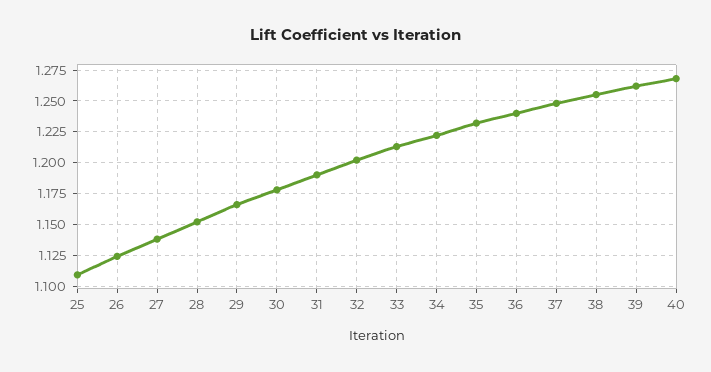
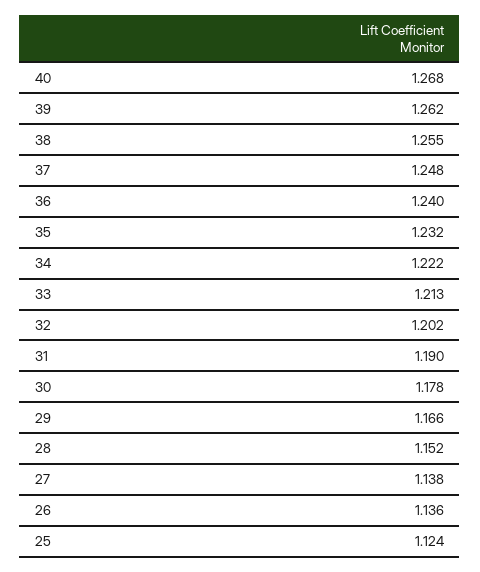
25: 1.11 -> 1.124
26: 1.125 -> 1.136

